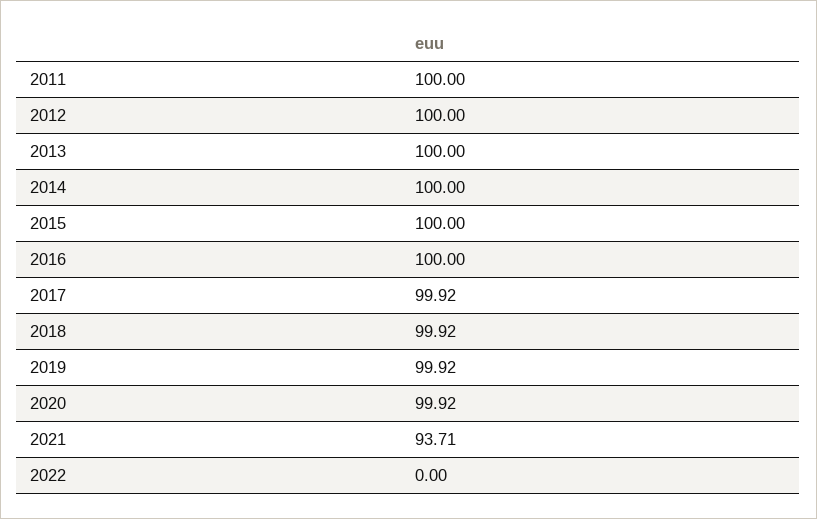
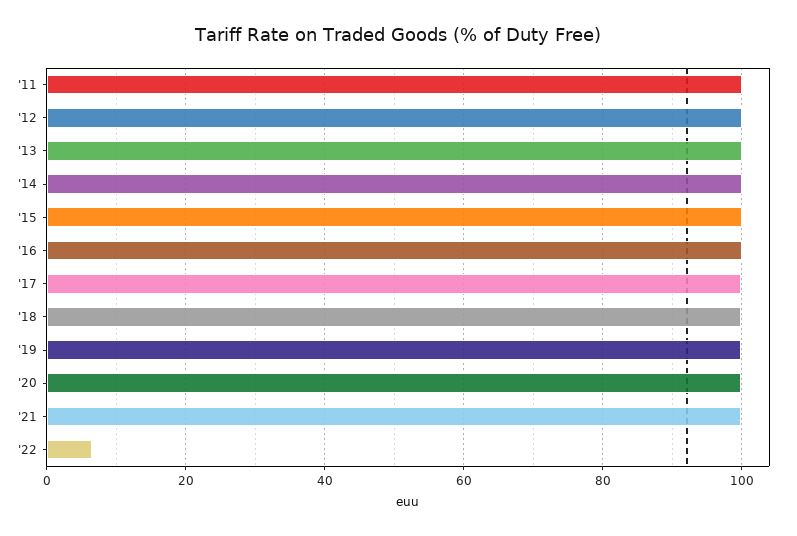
2021: 93.71 -> 100
2022: 0 -> 6

